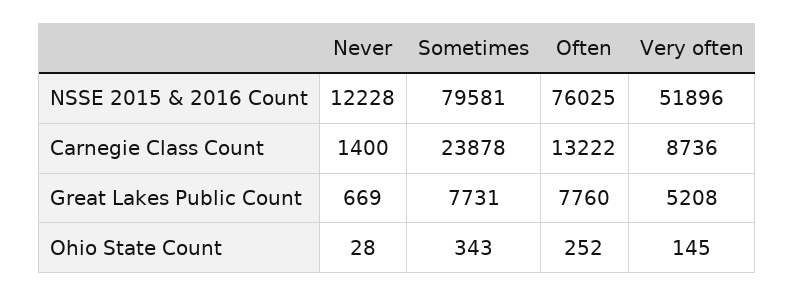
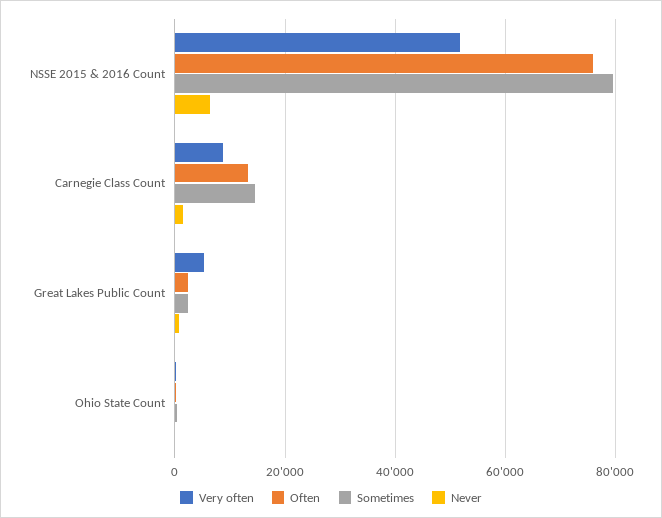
Never, NSSE 2015 & 2016 Count: 12228 -> 6000
Sometimes, Carnegie Class Count: 23878 -> 14000
Sometimes, Great Lakes Public Count: 7731 -> 2000
Often, Great Lakes Public Count: 7760 -> 2000

